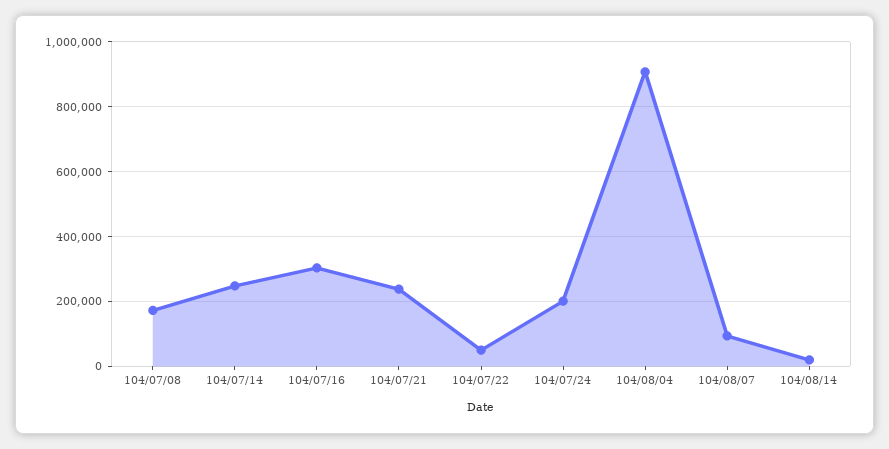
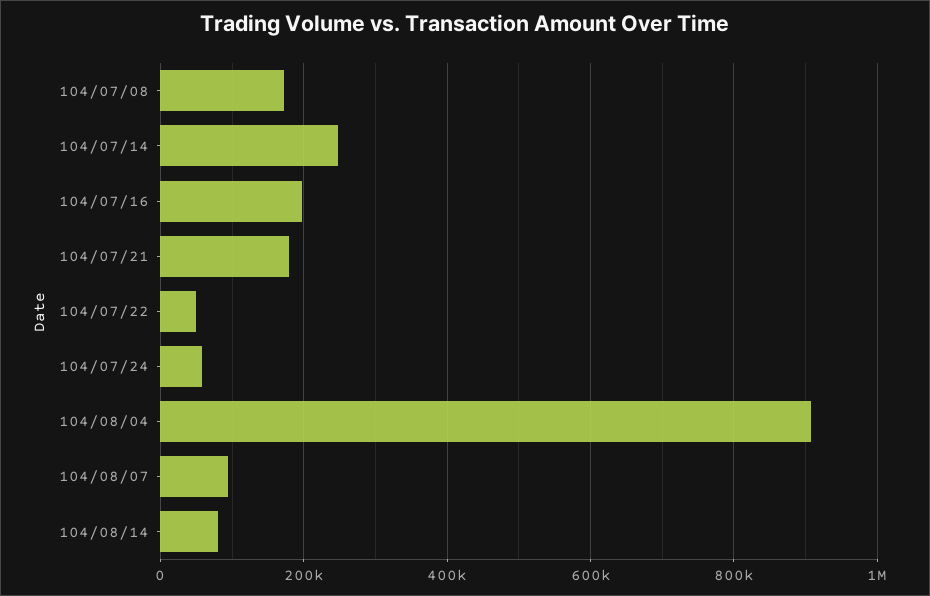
104/07/16: 300000 -> 200000
104/07/21: 240000 -> 180000
104/07/24: 200000 -> 60000
104/08/14: 20000 -> 80000

